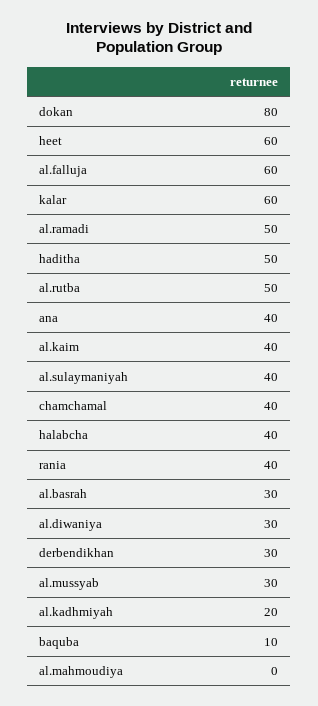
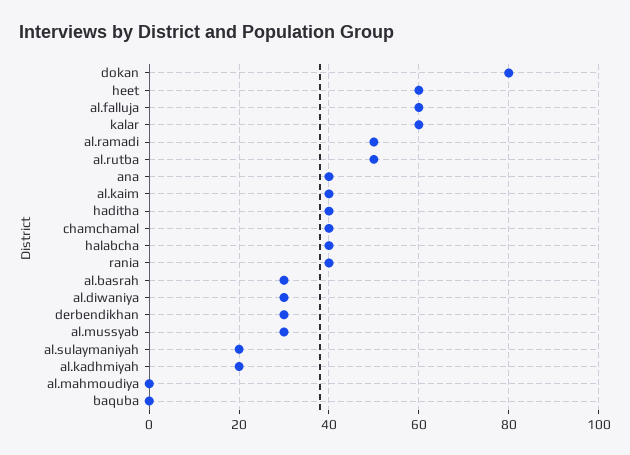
haditha: 50 -> 40
al.sulaymaniyah: 40 -> 20
baquba: 10 -> 0

